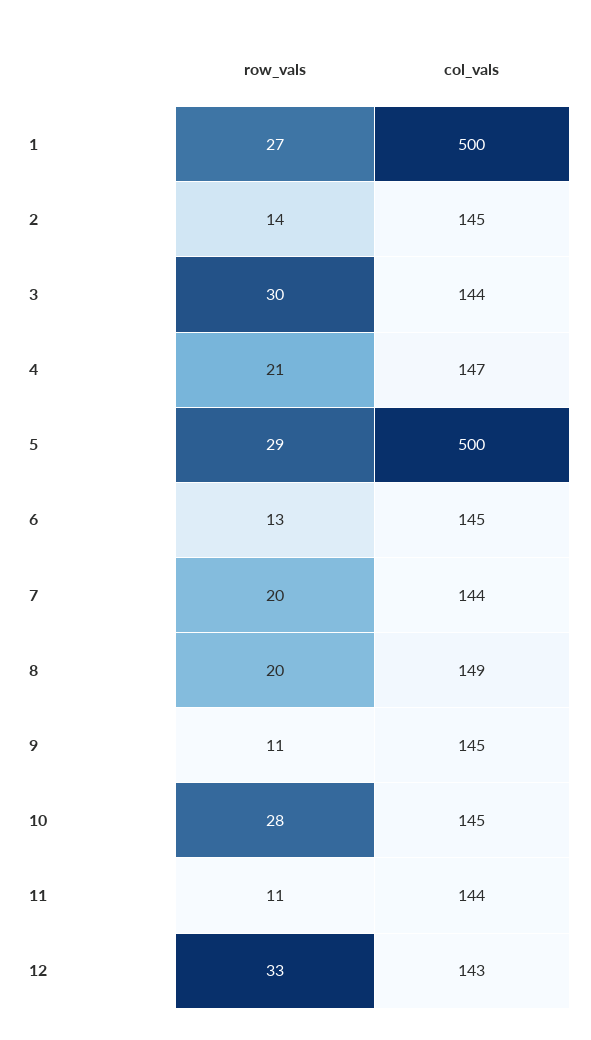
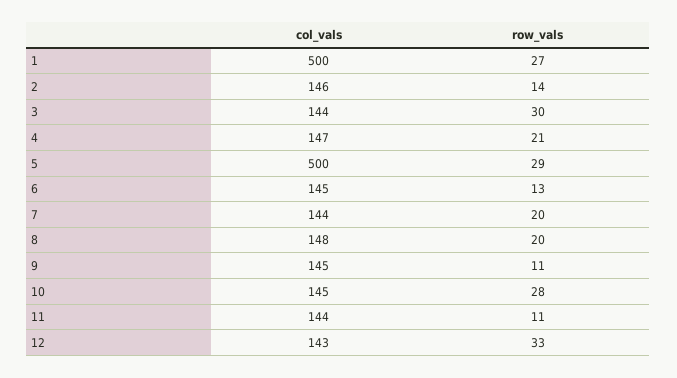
col_vals, 2: 145 -> 146
col_vals, 8: 149 -> 148

